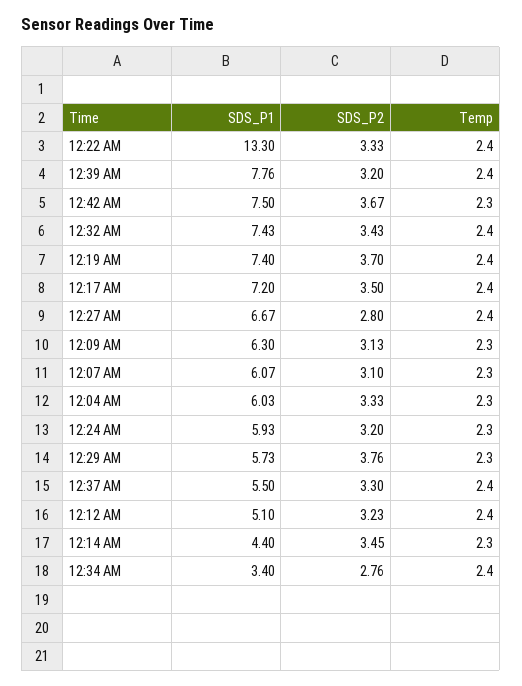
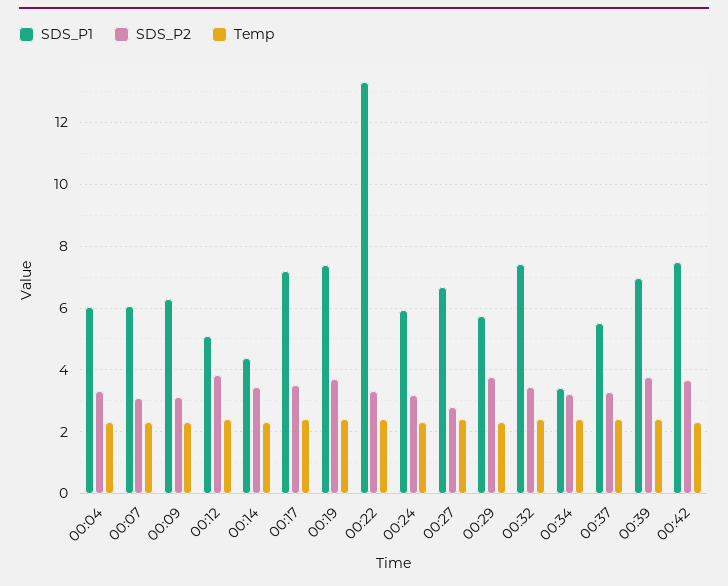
SDS_P1, 12:39 AM: 7.76 -> 7
SDS_P2, 12:39 AM: 3.2 -> 3.8
SDS_P2, 12:12 AM: 3.23 -> 3.8
SDS_P2, 12:34 AM: 2.76 -> 3.2

